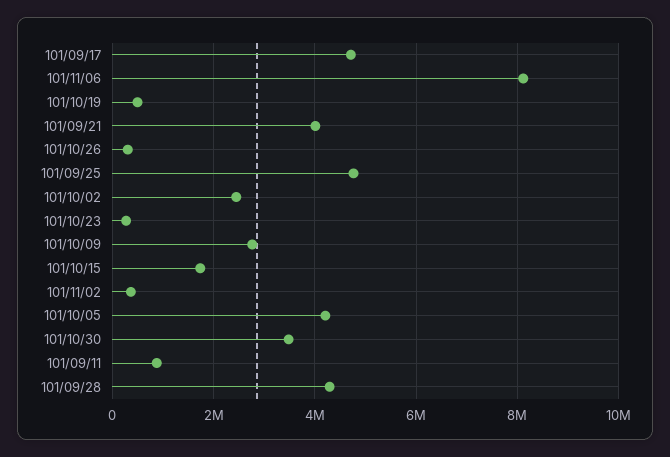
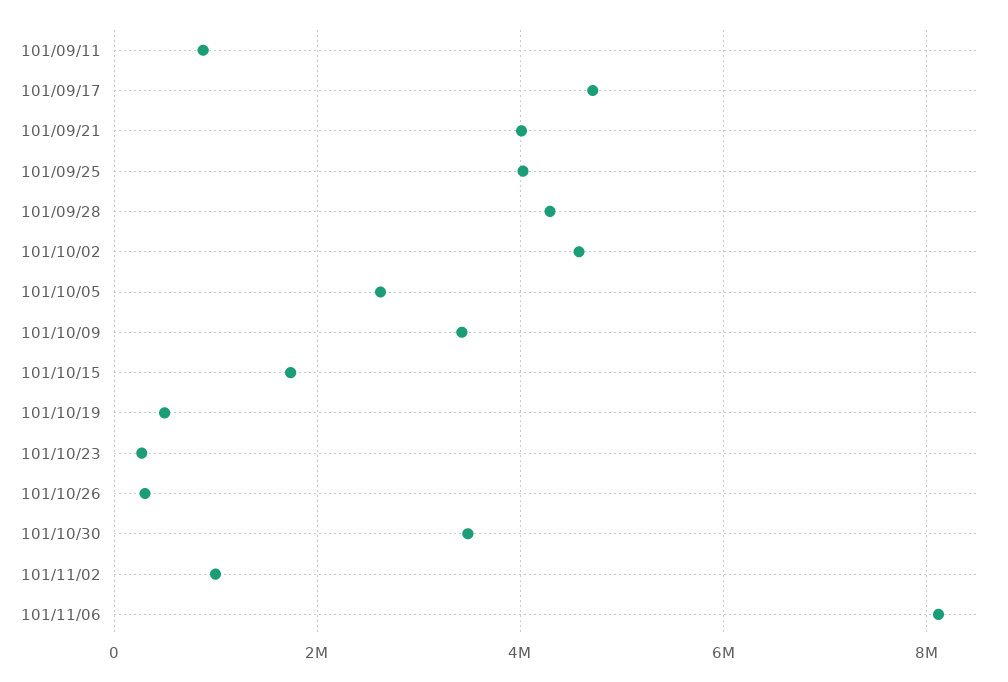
101/09/25: 4800000 -> 4000000
101/10/02: 2400000 -> 4600000
101/10/09: 2800000 -> 3400000
101/11/02: 400000 -> 1000000
101/10/05: 4200000 -> 2600000

